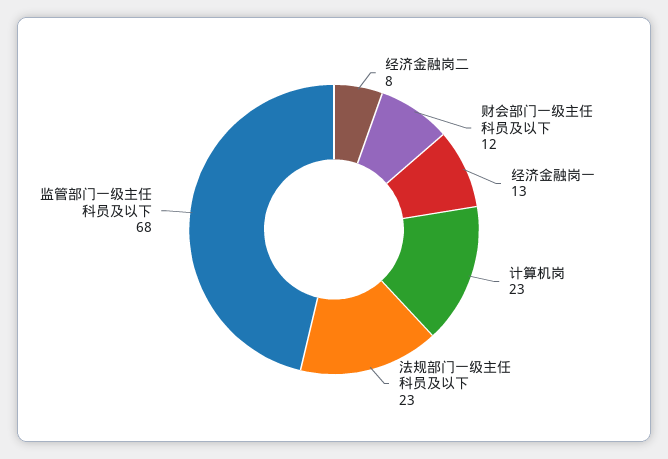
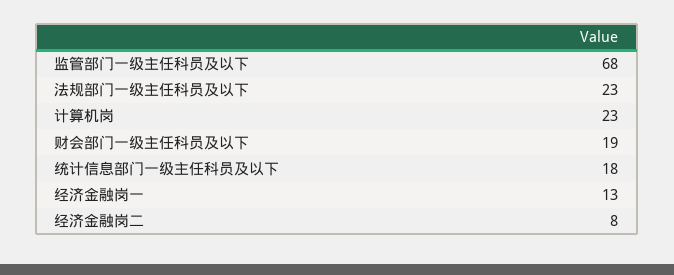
财会部门一级主任科员及以下: 12 -> 19
统计信息部门一级主任科员及以下: none -> 18

